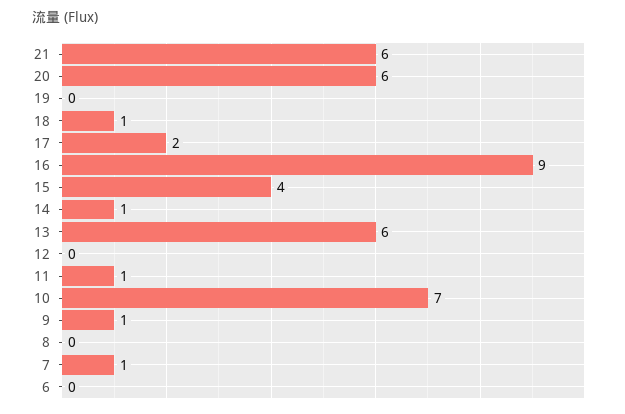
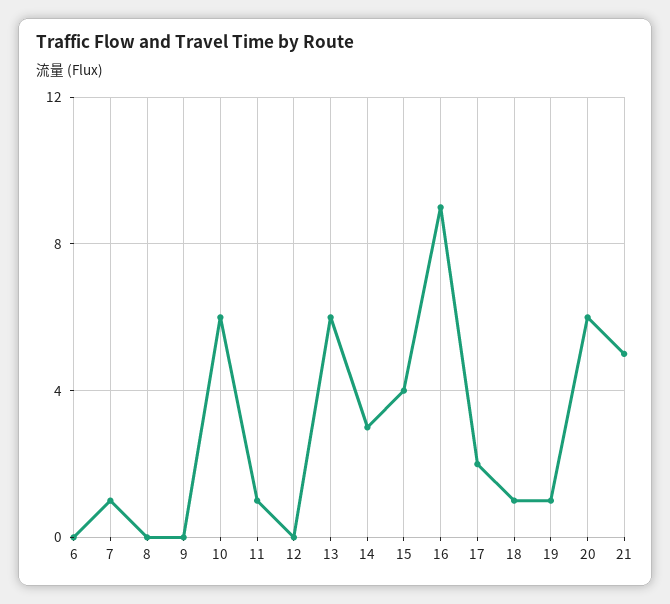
21: 6 -> 5
19: 0 -> 1
14: 1 -> 3
10: 7 -> 6
9: 1 -> 0

